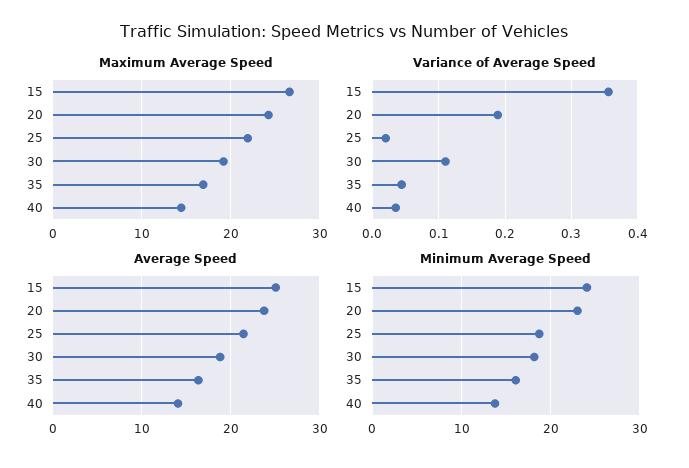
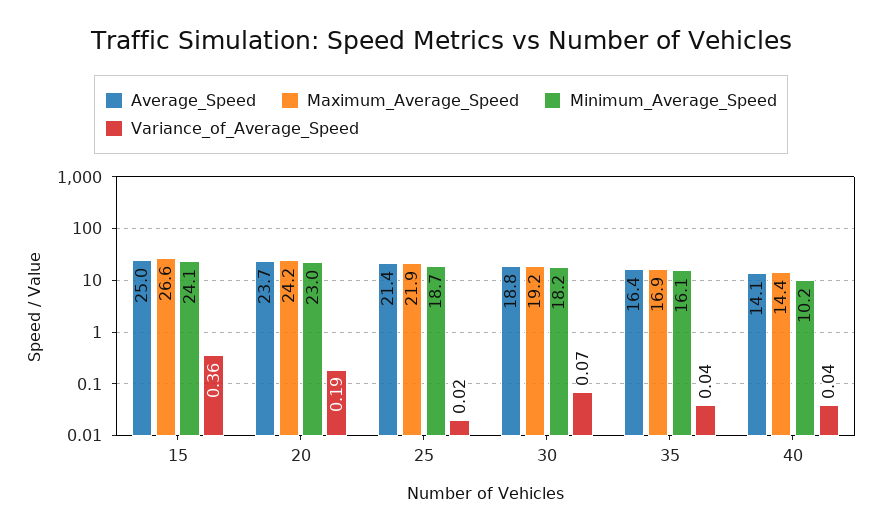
Variance of Average Speed, 30: 0.11 -> 0.07
Minimum Average Speed, 40: 14 -> 10.2

